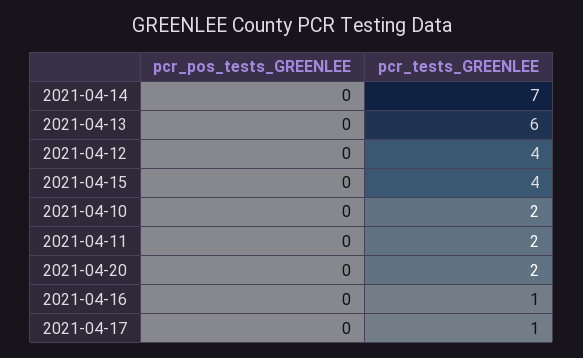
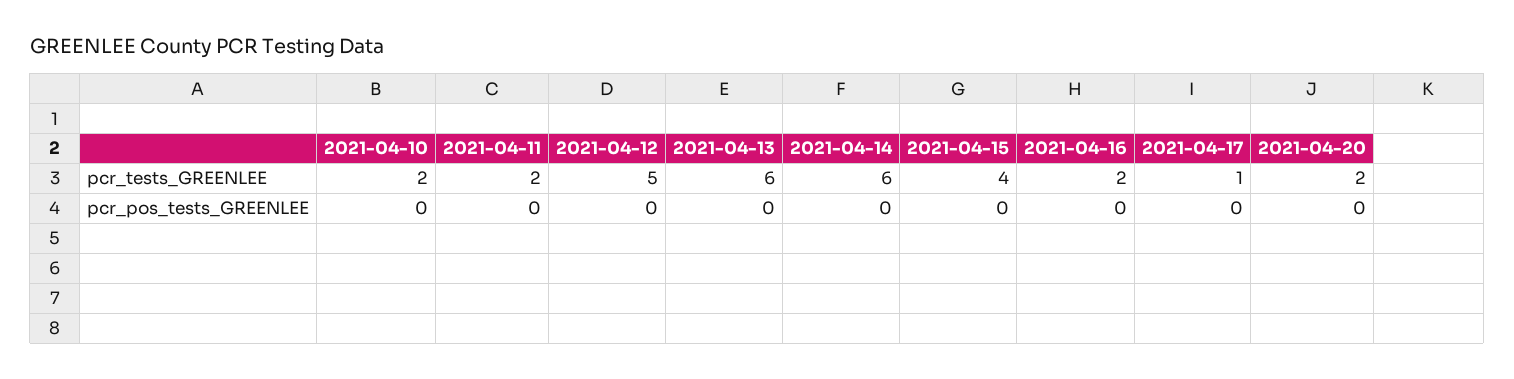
pcr_tests_GREENLEE, 2021-04-14: 7 -> 6
pcr_tests_GREENLEE, 2021-04-12: 4 -> 5
pcr_tests_GREENLEE, 2021-04-16: 1 -> 2

